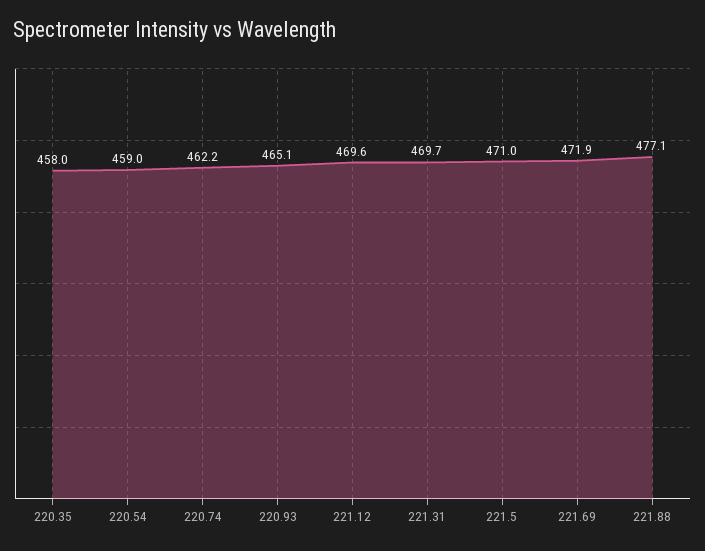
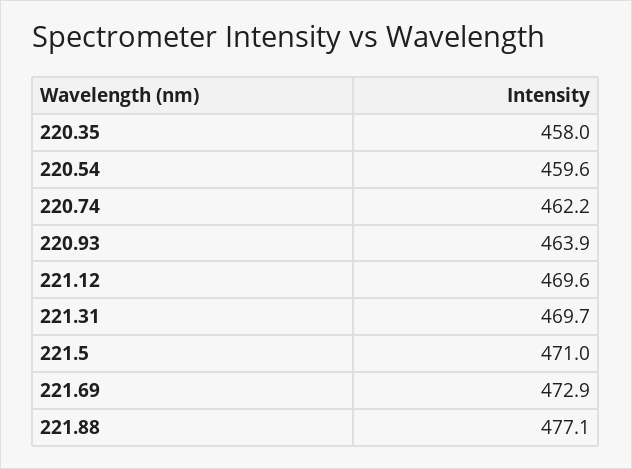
220.54: 459 -> 459.6
220.93: 465.1 -> 463.9
221.69: 471.9 -> 472.9

